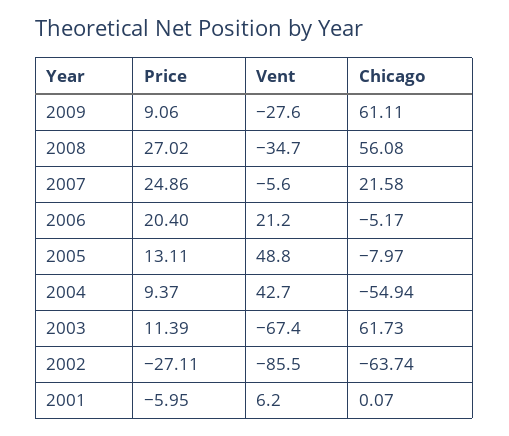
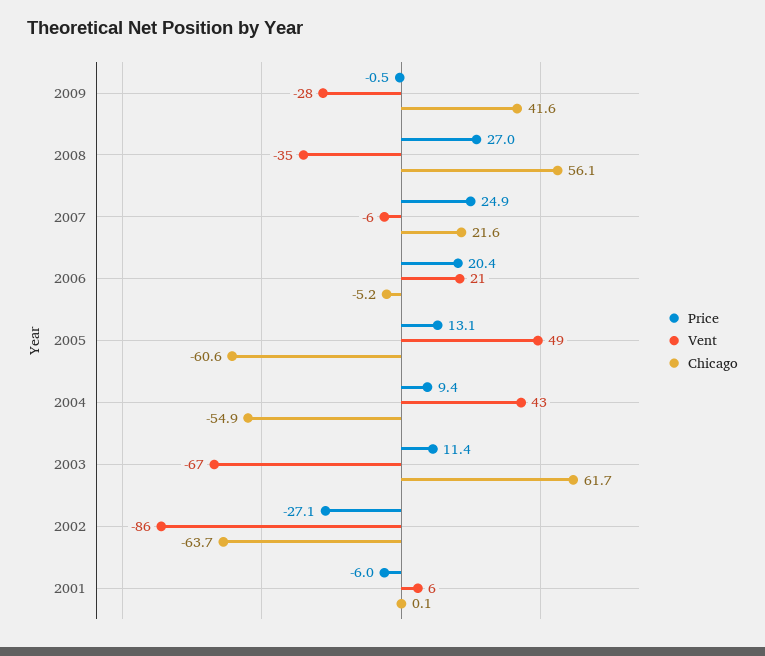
Price, 2009: 9.06 -> -0.5
Chicago, 2009: 61.11 -> 41.6
Chicago, 2005: -7.97 -> -60.6

